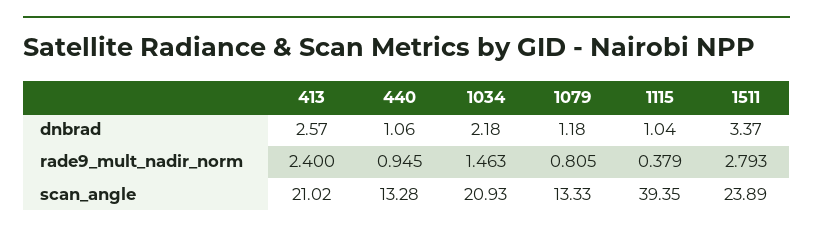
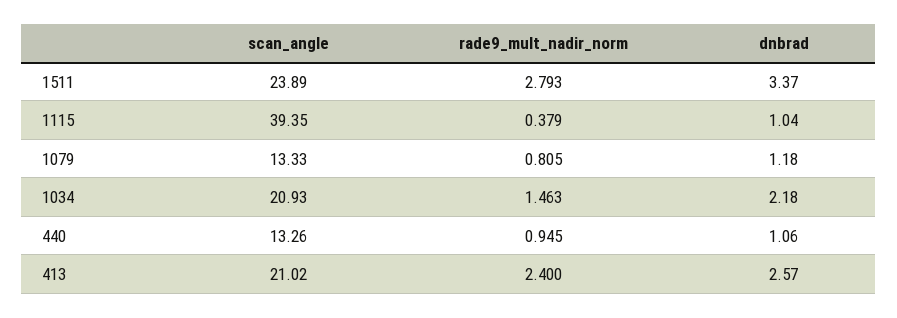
440, scan_angle: 13.28 -> 13.26

